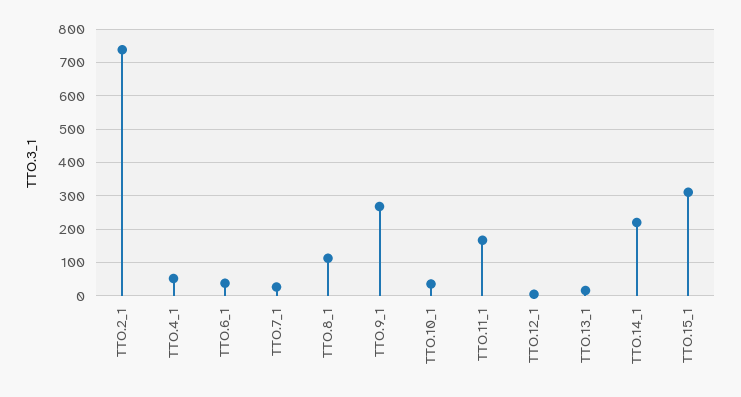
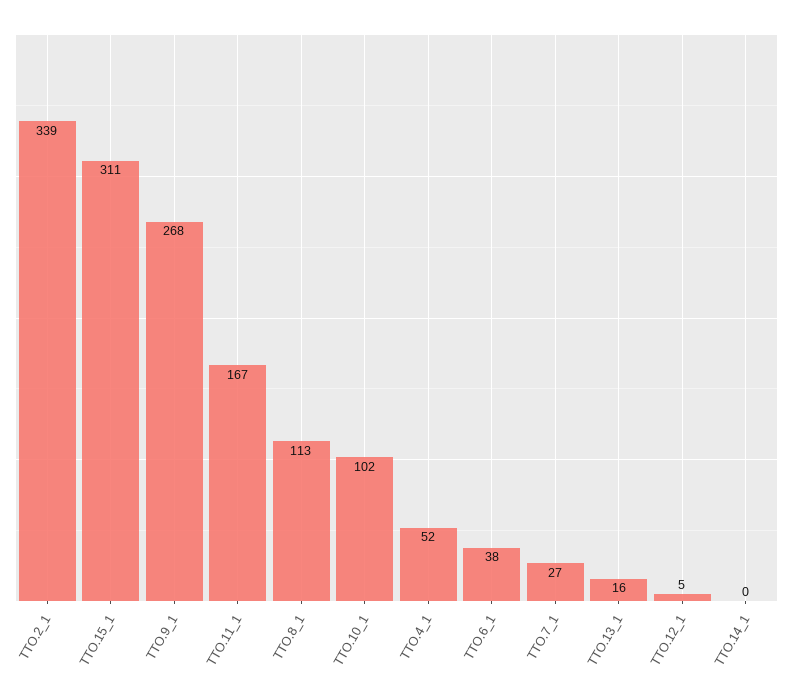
TTO.2_1: 740 -> 339
TTO.10_1: 40 -> 102
TTO.14_1: 220 -> 0

